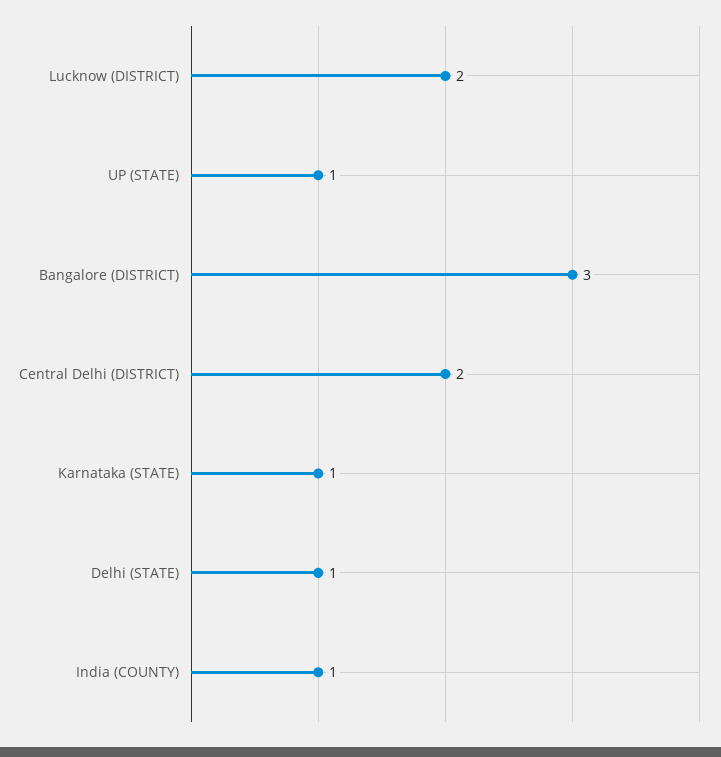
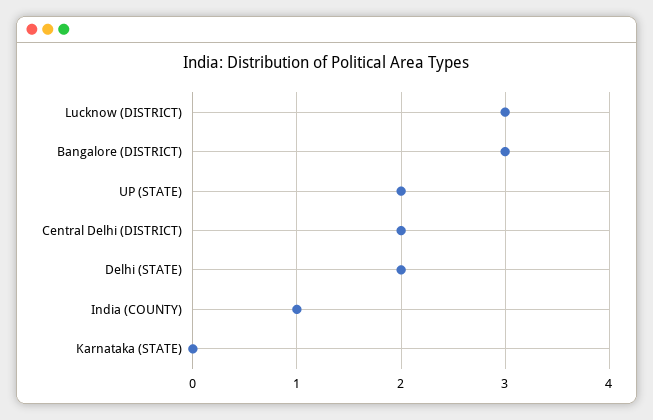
Lucknow (DISTRICT): 2 -> 3
UP (STATE): 1 -> 2
Karnataka (STATE): 1 -> 0
Delhi (STATE): 1 -> 2

